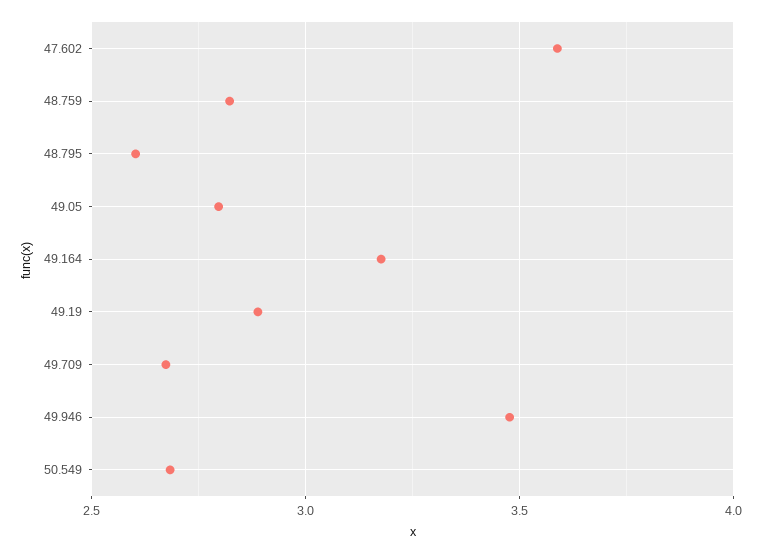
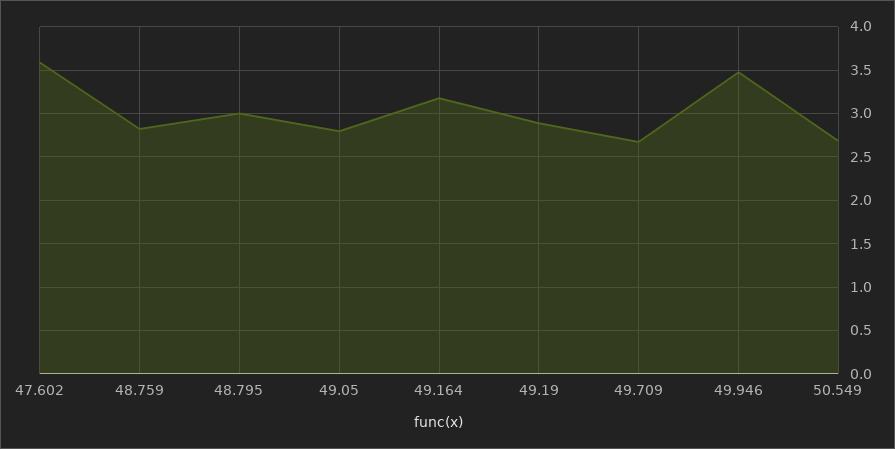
48.795: 2.6 -> 3

